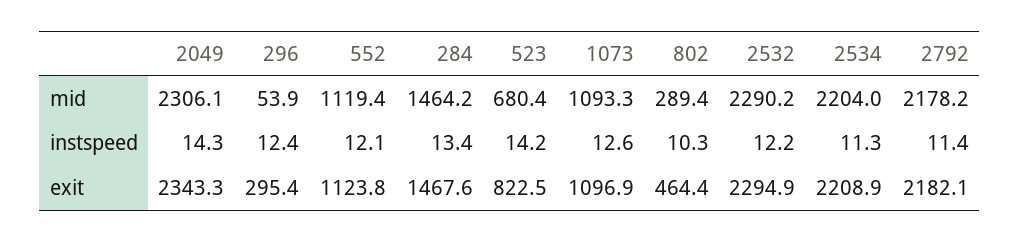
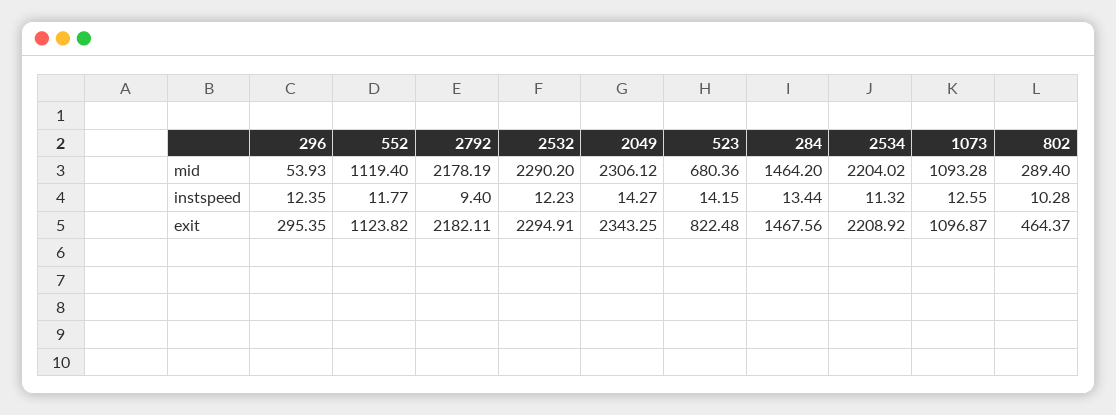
552, instspeed: 12.1 -> 11.77
2792, instspeed: 11.4 -> 9.4

